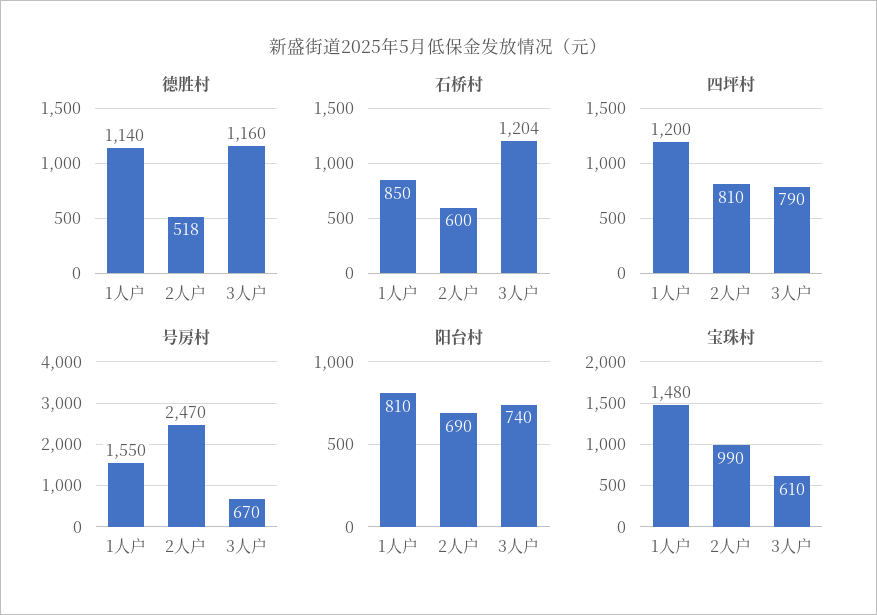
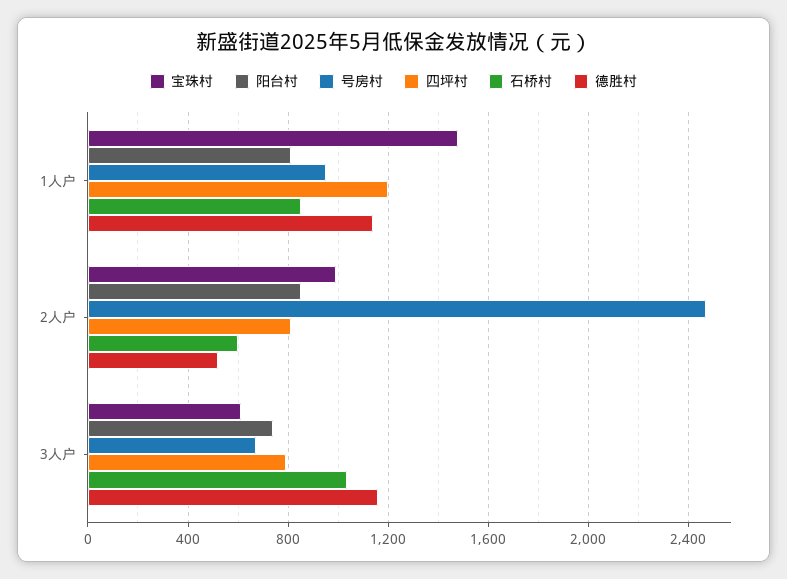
石桥村, 3人户: 1204 -> 1050
号房村, 1人户: 1550 -> 950
阳台村, 2人户: 690 -> 850

